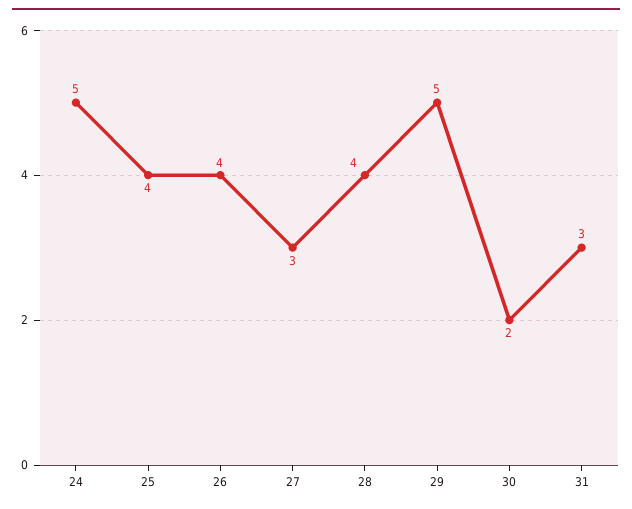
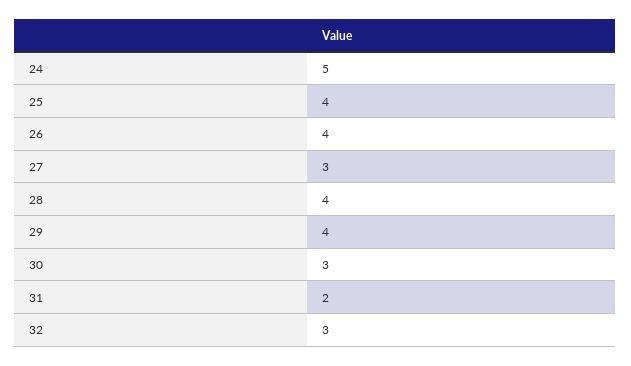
29: 5 -> 4
30: 2 -> 3
31: 3 -> 2
32: none -> 3

